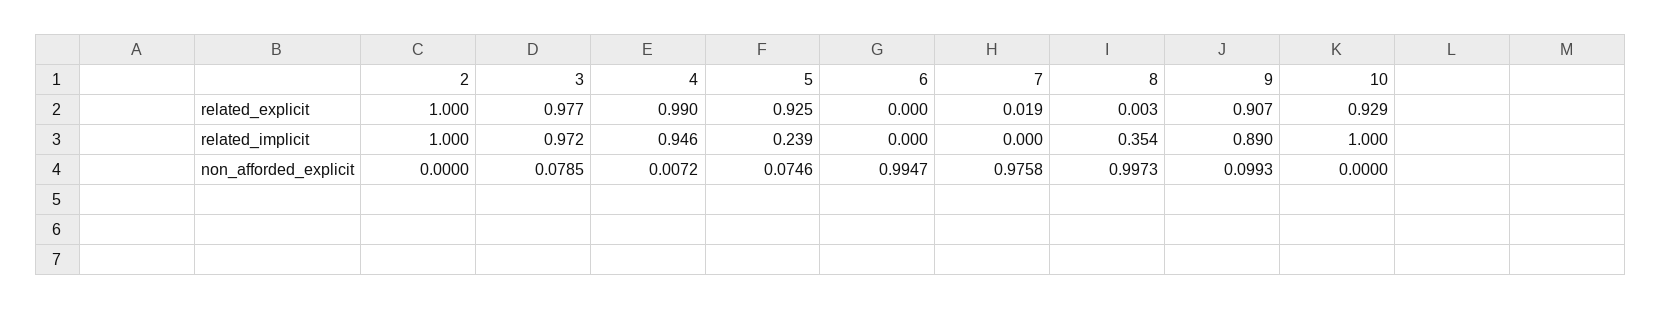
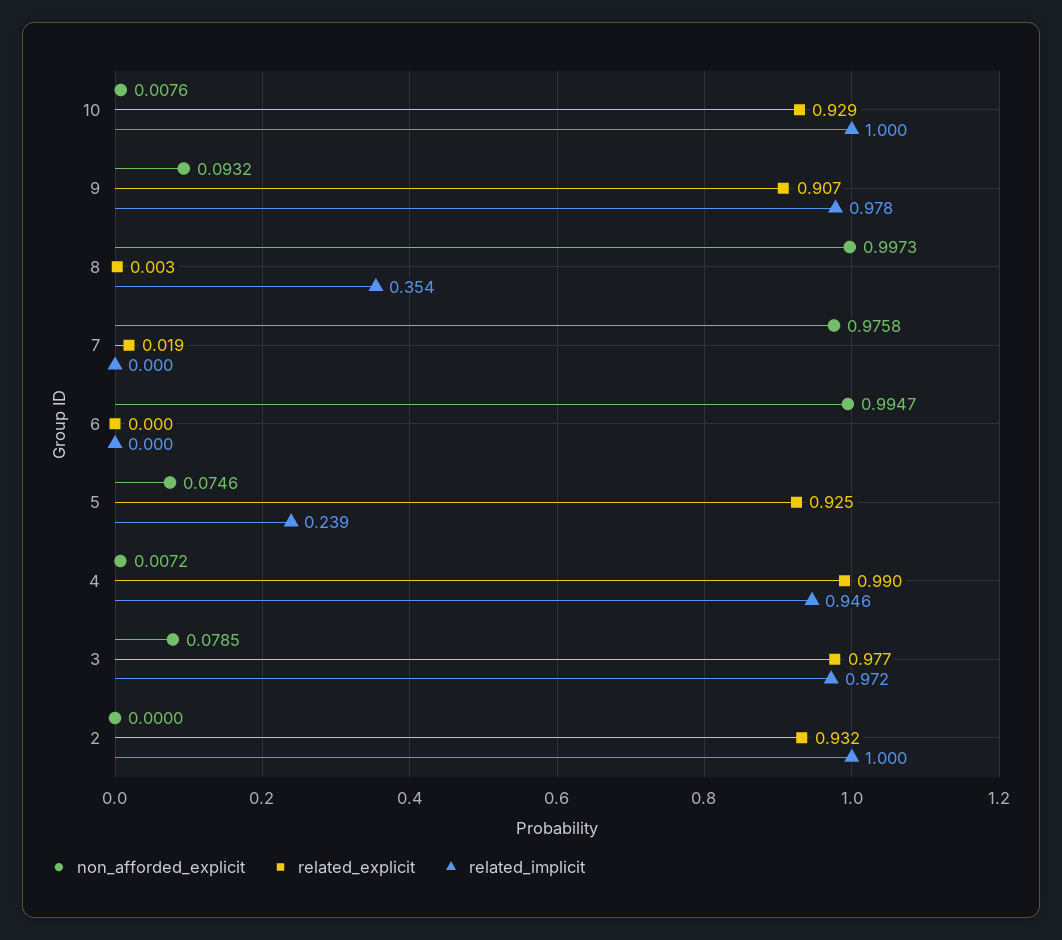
related_explicit, 2: 1 -> 0.932
related_implicit, 9: 0.89 -> 0.978
non_afforded_explicit, 9: 0.0993 -> 0.0932
non_afforded_explicit, 10: 0 -> 0.0076

